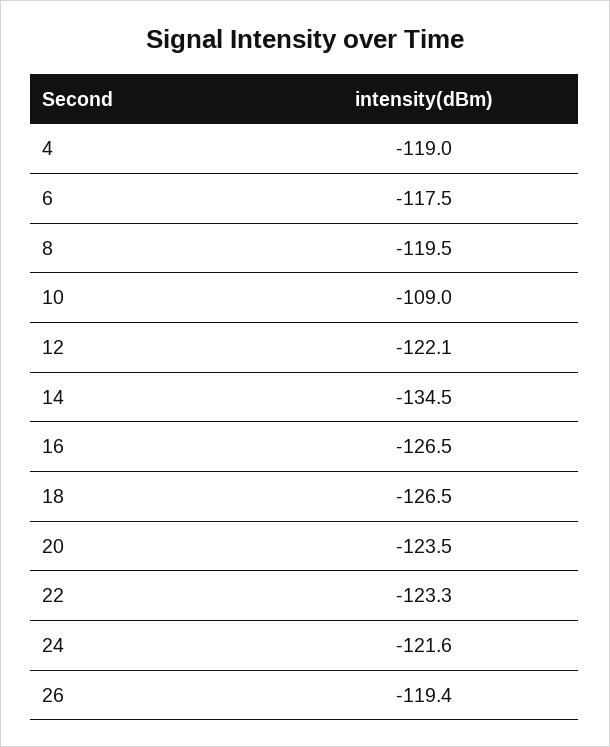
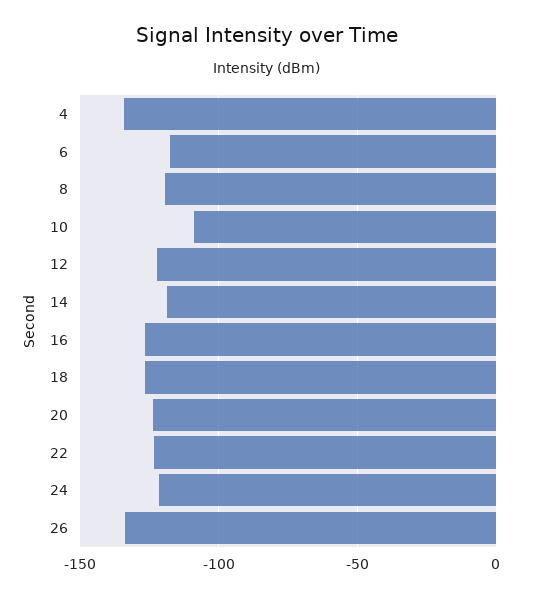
4: -119 -> -135
14: -134.5 -> -120
26: -119.4 -> -135

